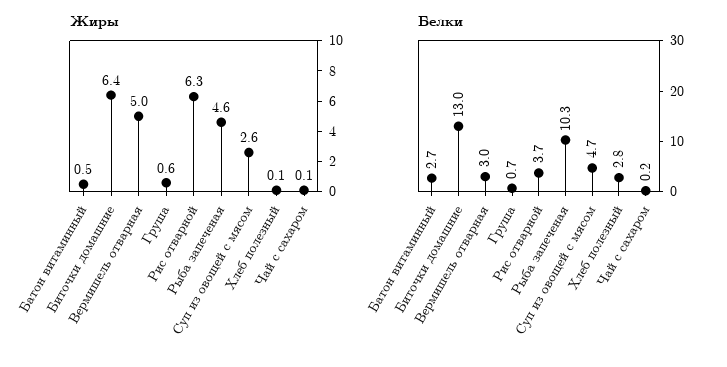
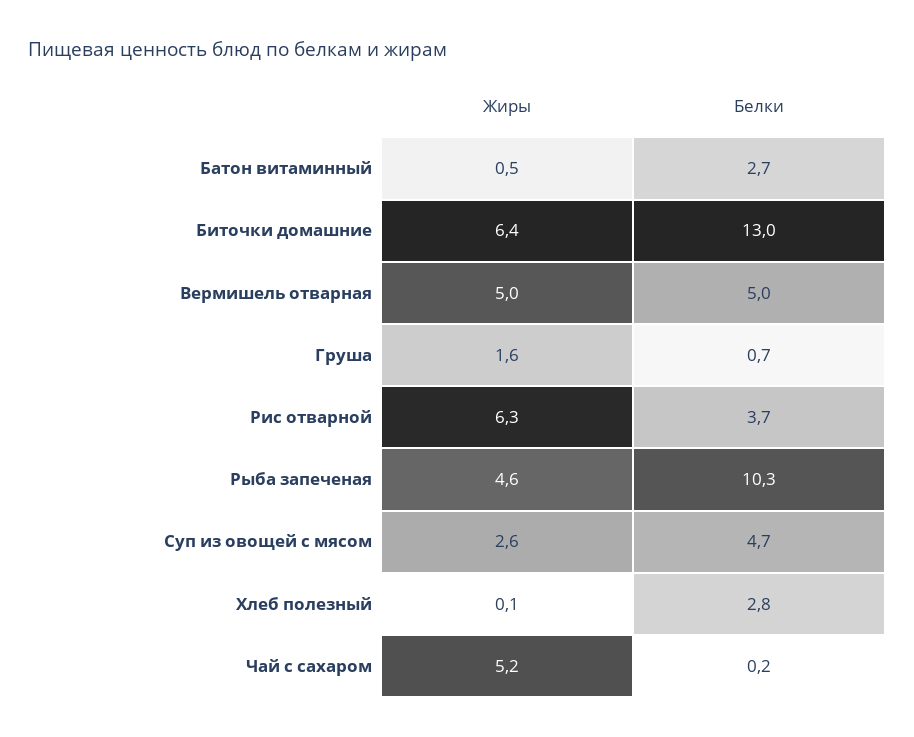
Жиры, Груша: 0.6 -> 1.6
Жиры, Чай с сахаром: 0.1 -> 5.2
Белки, Вермишель отварная: 3 -> 5

